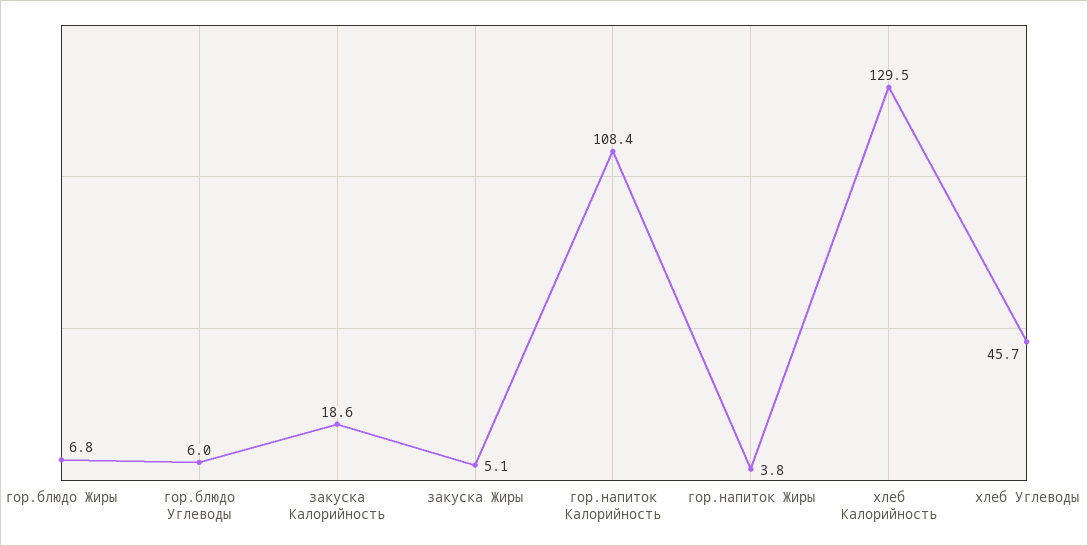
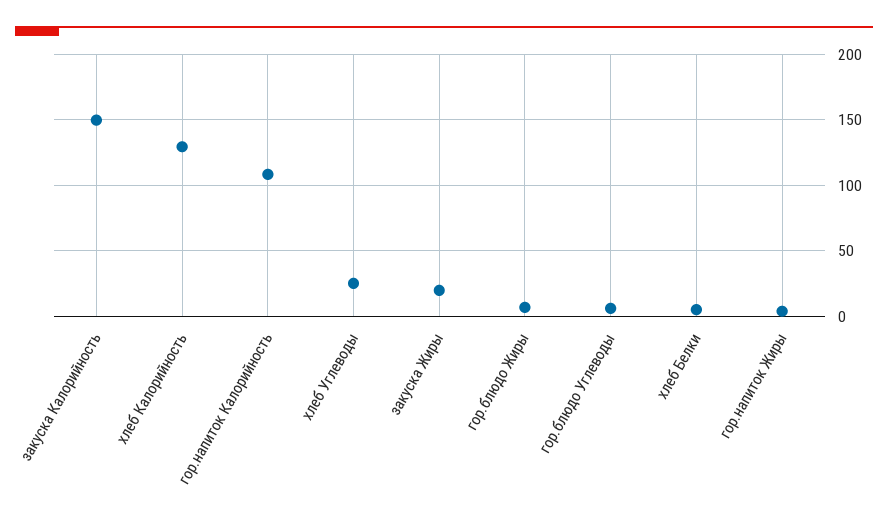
закуска Калорийность: 18.6 -> 150
закуска Жиры: 5.1 -> 20
хлеб Углеводы: 45.7 -> 25
хлеб Белки: none -> 5

